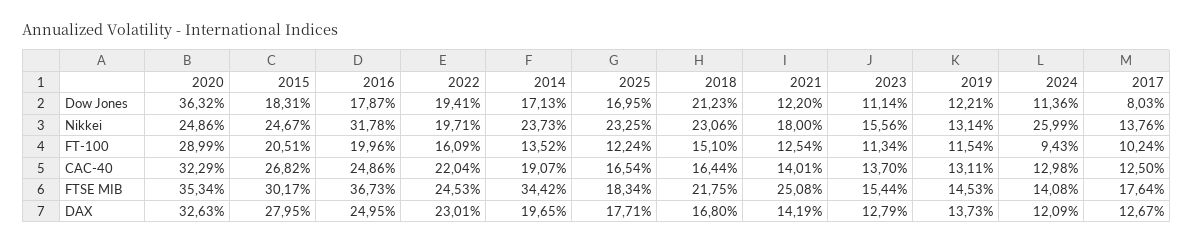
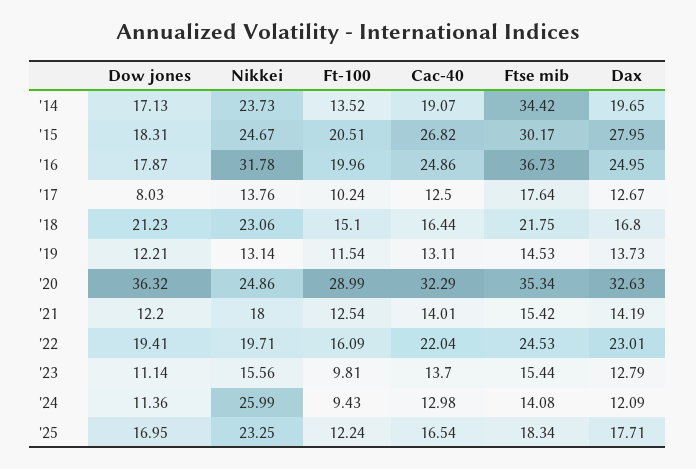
2023, FT-100: 11.34 -> 9.81
2021, FTSE MIB: 25.08 -> 15.42

